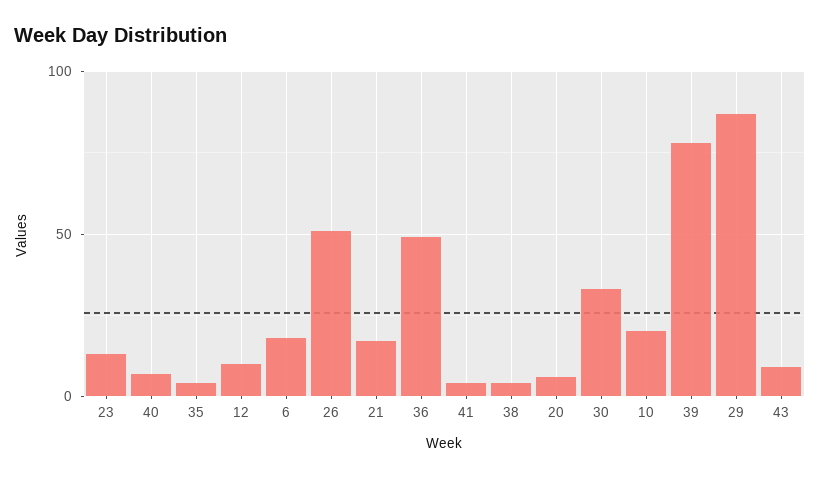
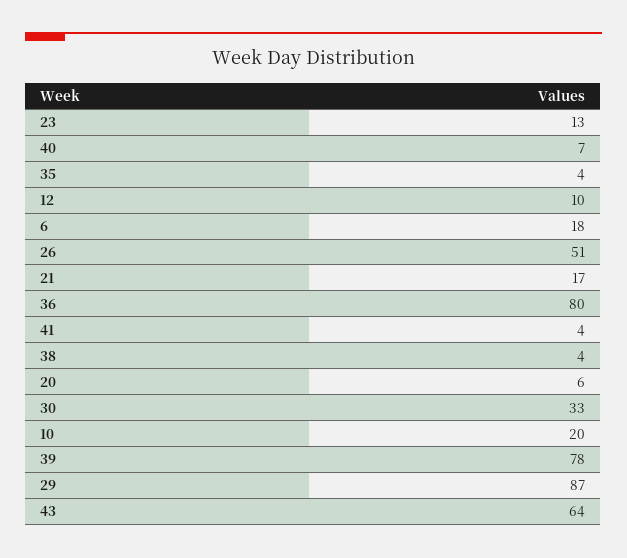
36: 50 -> 80
43: 10 -> 64

